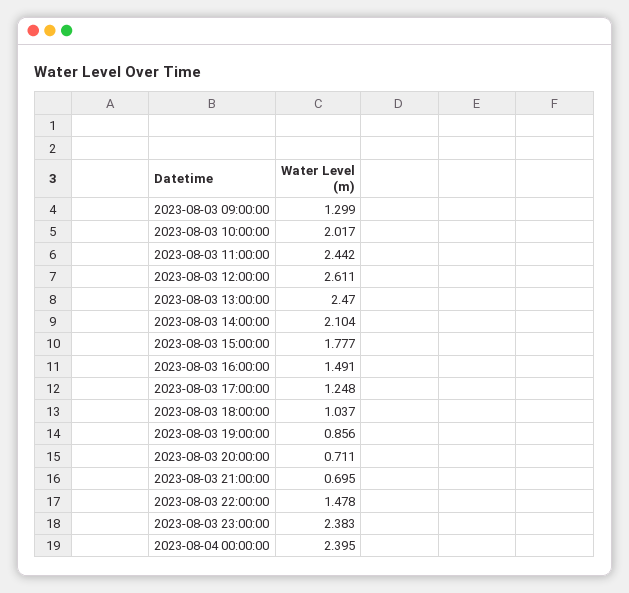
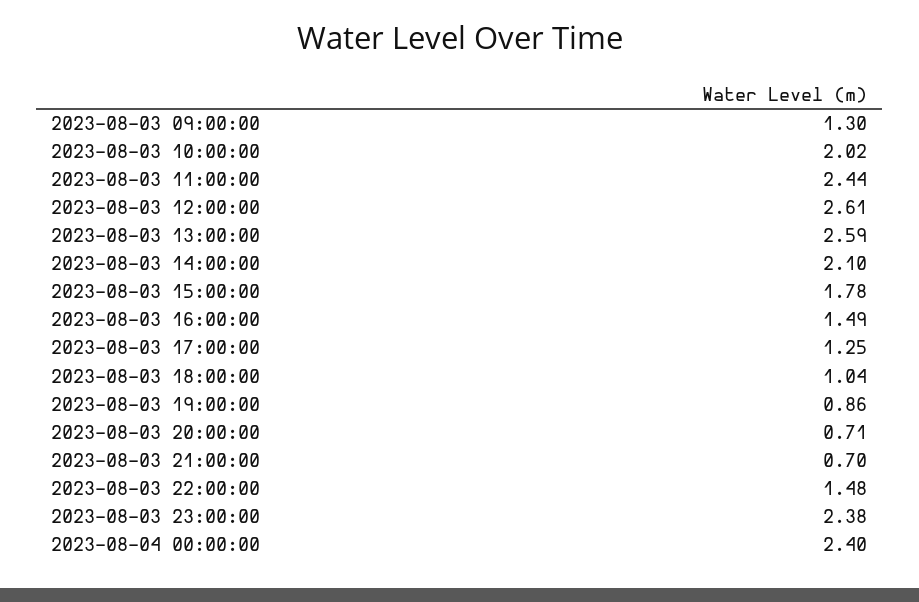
2023-08-03 13:00:00: 2.47 -> 2.59

